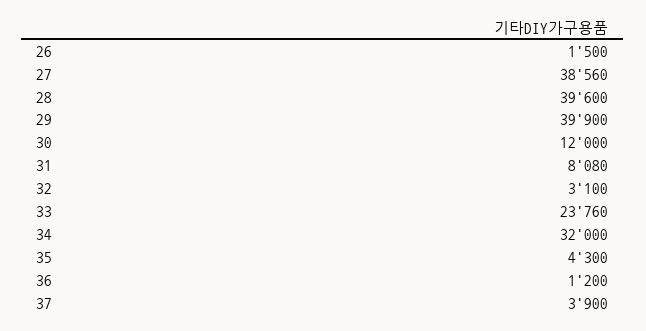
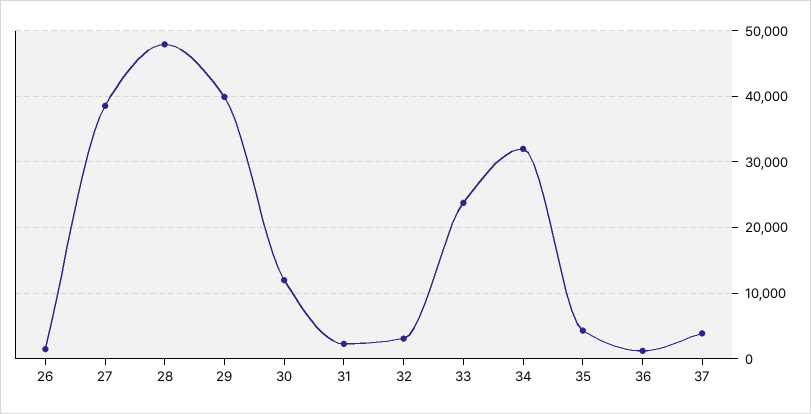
28: 39600 -> 48000
31: 8080 -> 2000

